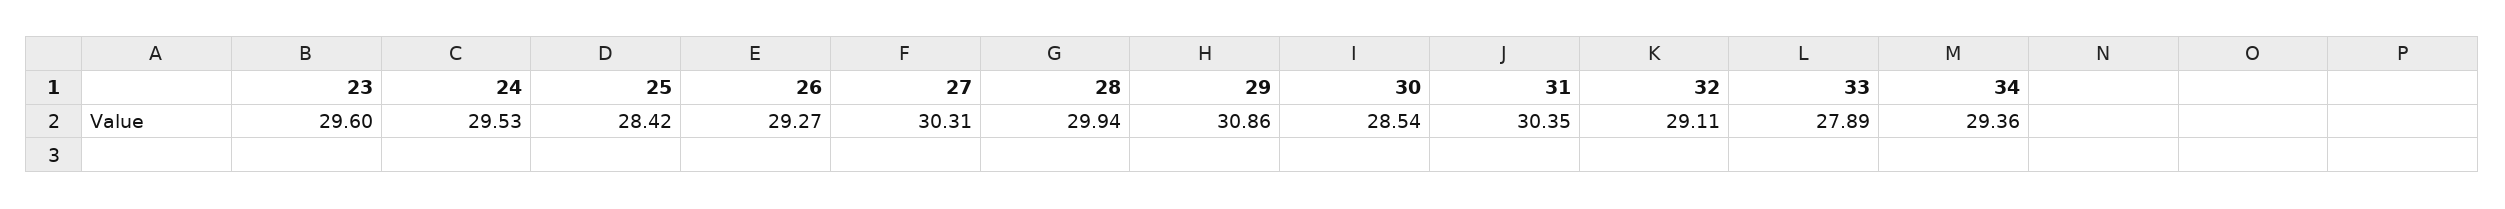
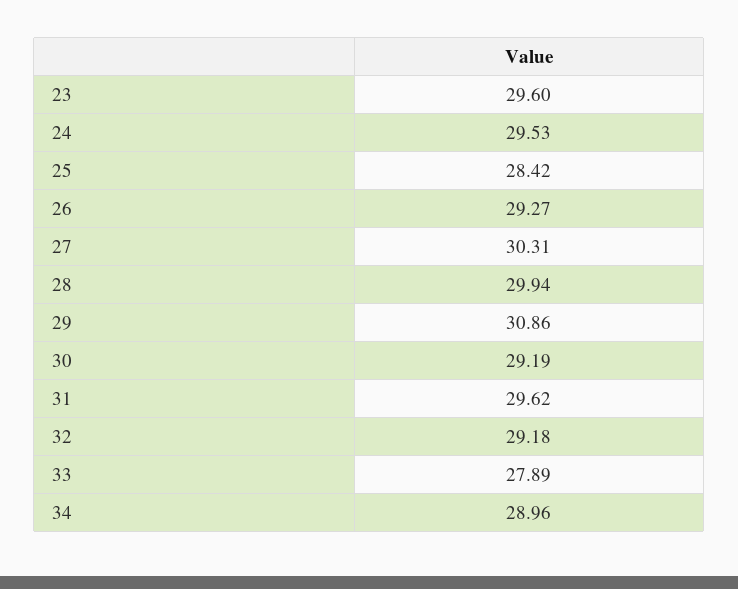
30: 28.54 -> 29.19
31: 30.35 -> 29.62
32: 29.11 -> 29.18
34: 29.36 -> 28.96

